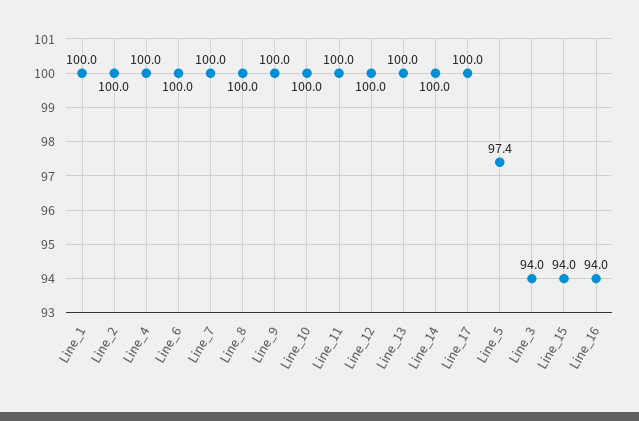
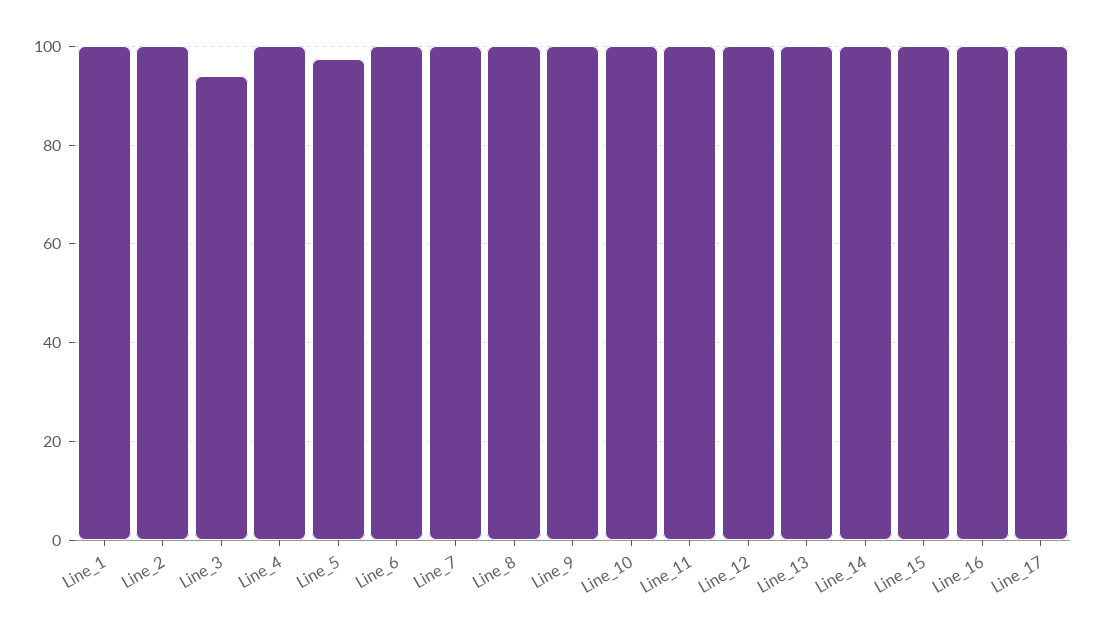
Line_15: 94 -> 100
Line_16: 94 -> 100

